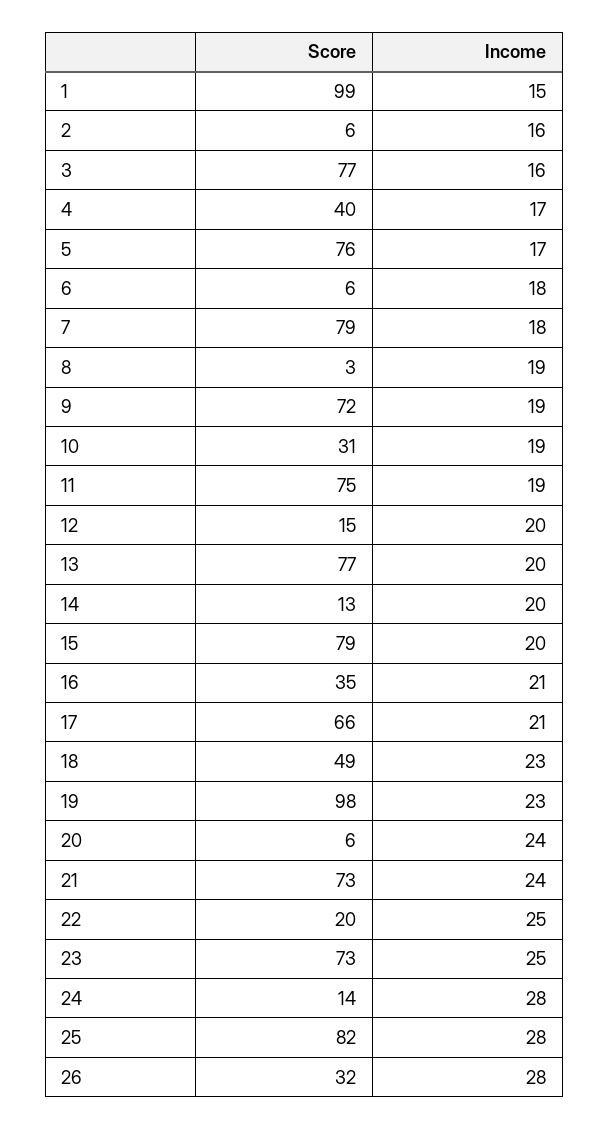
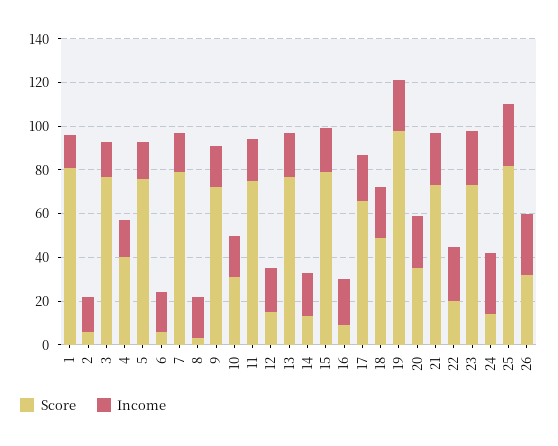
Score, 1: 99 -> 80
Score, 16: 35 -> 10
Score, 20: 6 -> 35

